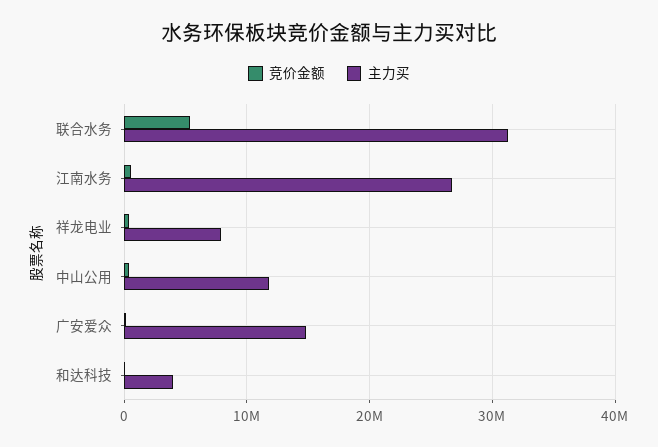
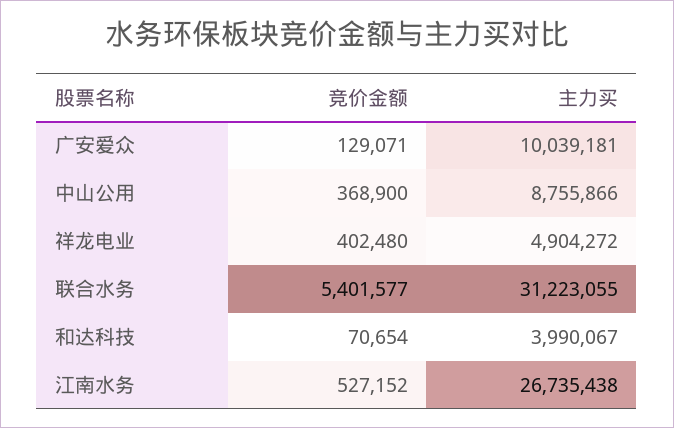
主力买, 祥龙电业: 8000000 -> 4904272
主力买, 中山公用: 12000000 -> 8755866
主力买, 广安爱众: 15000000 -> 10039181

